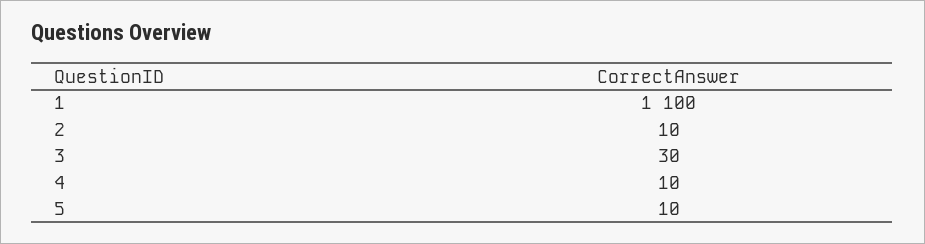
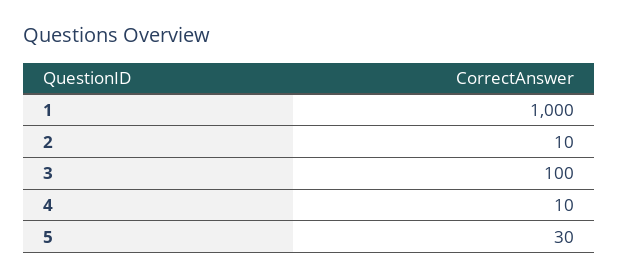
1: 1100 -> 1000
3: 30 -> 100
5: 10 -> 30

